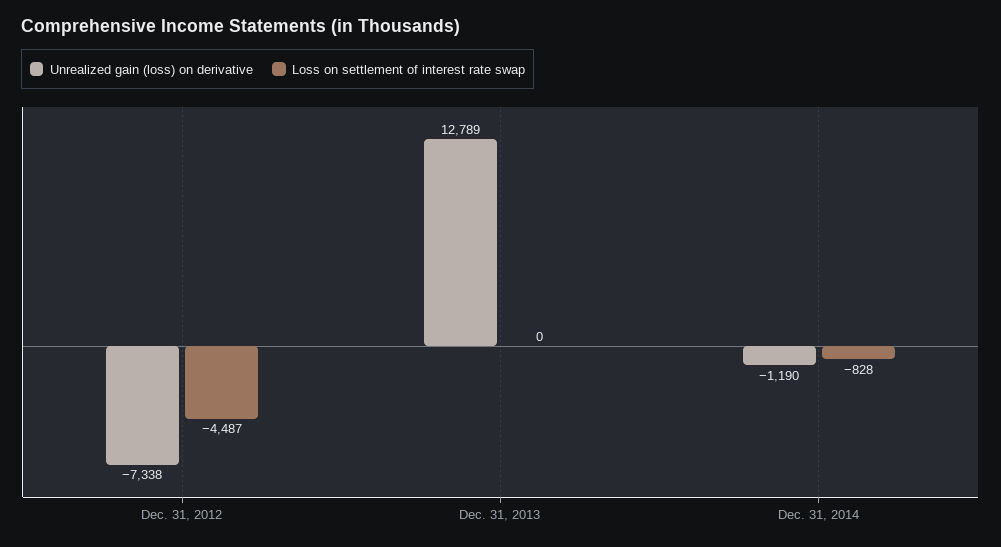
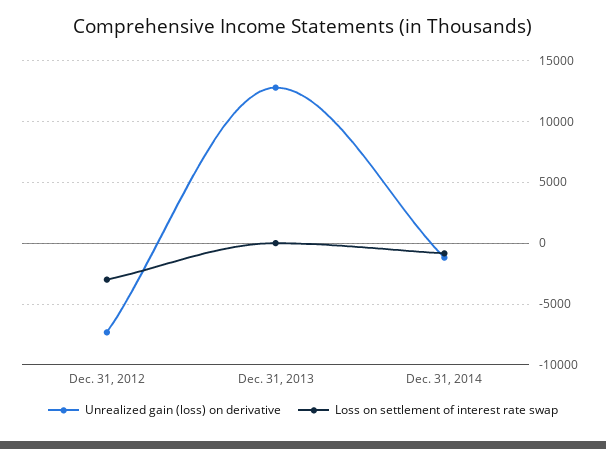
Loss on settlement of interest rate swap, Dec. 31, 2012: -4487 -> -3000

